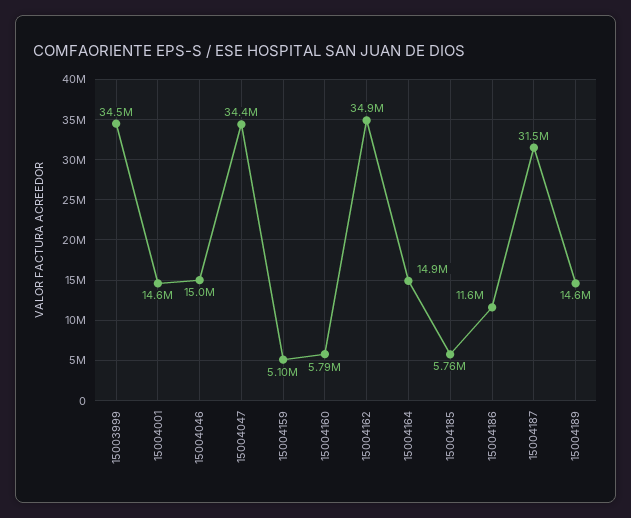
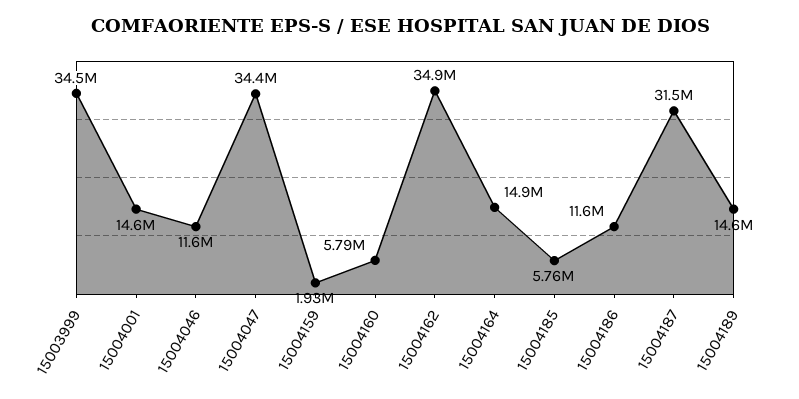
15004046: 15000000 -> 11600000
15004159: 5100000 -> 1930000

